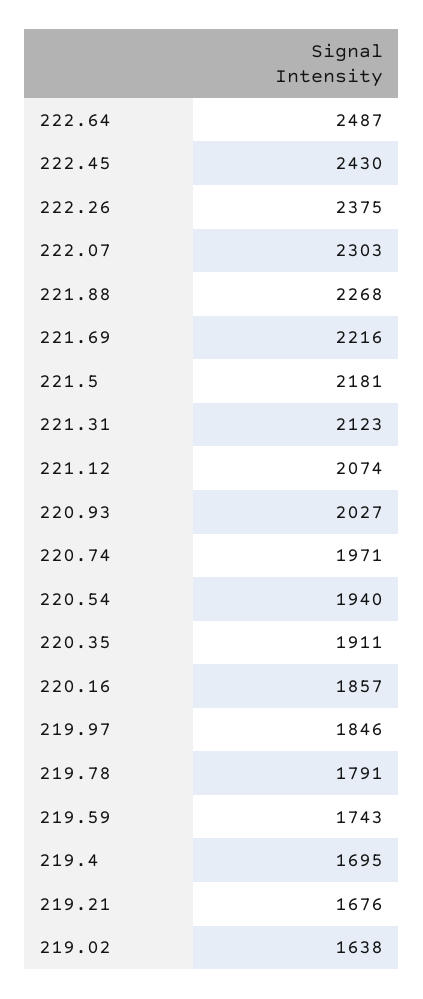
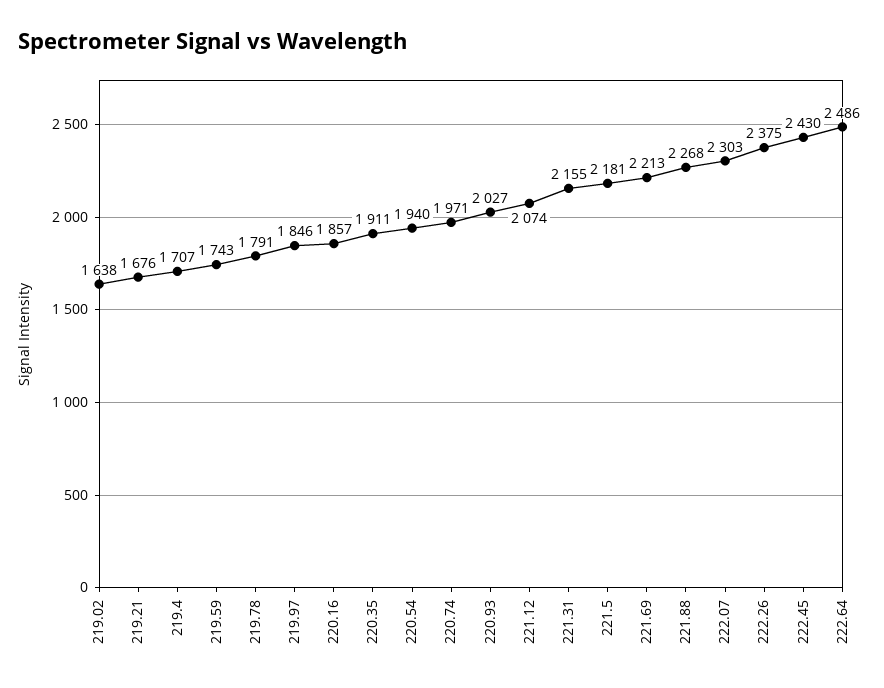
222.64: 2487 -> 2486
221.69: 2216 -> 2213
221.31: 2123 -> 2155
219.4: 1695 -> 1707

